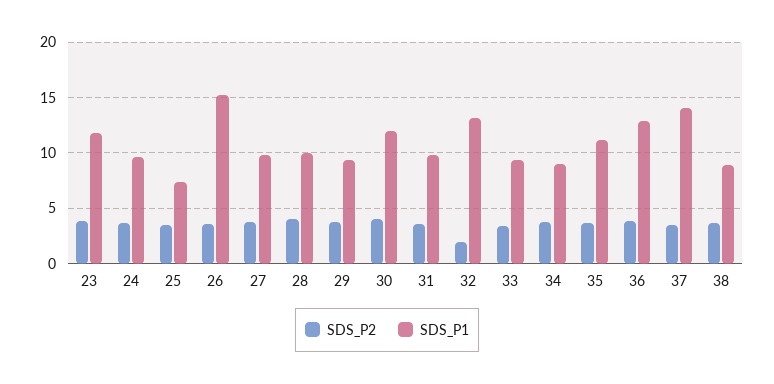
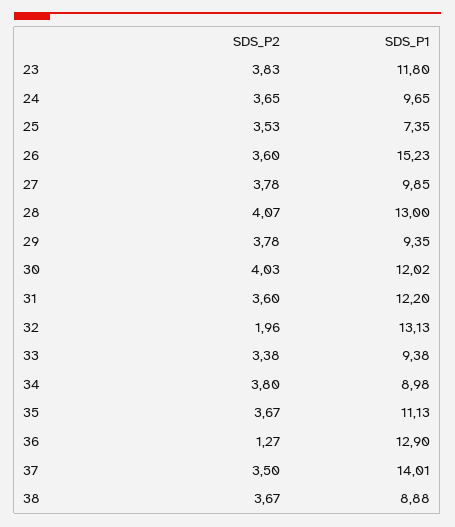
SDS_P1, 28: 10 -> 13
SDS_P1, 31: 10 -> 12.2
SDS_P2, 36: 4 -> 1.27

